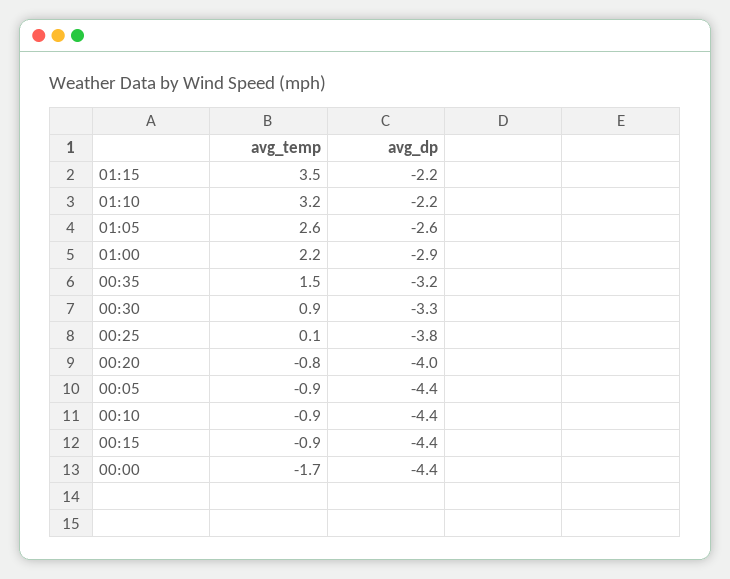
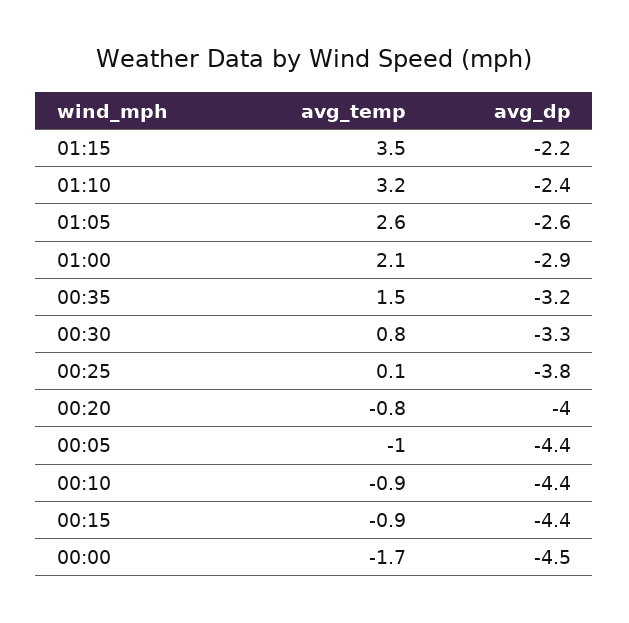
avg_dp, 01:10: -2.2 -> -2.4
avg_temp, 01:00: 2.2 -> 2.1
avg_temp, 00:30: 0.9 -> 0.8
avg_temp, 00:05: -0.9 -> -1
avg_dp, 00:00: -4.4 -> -4.5

